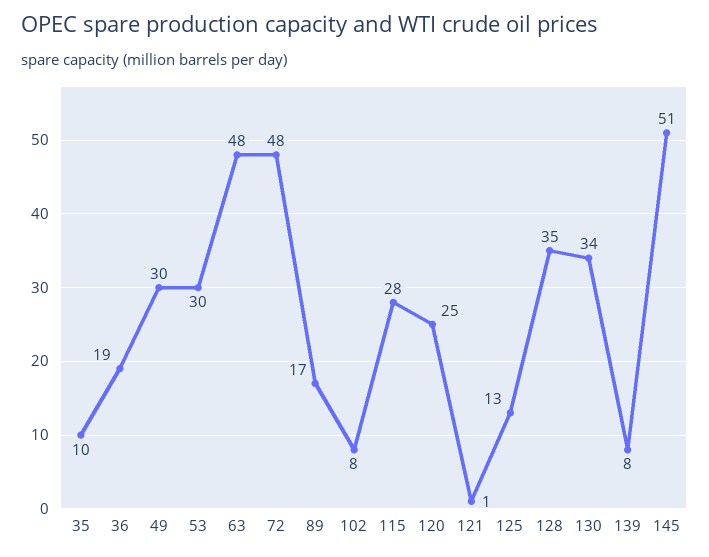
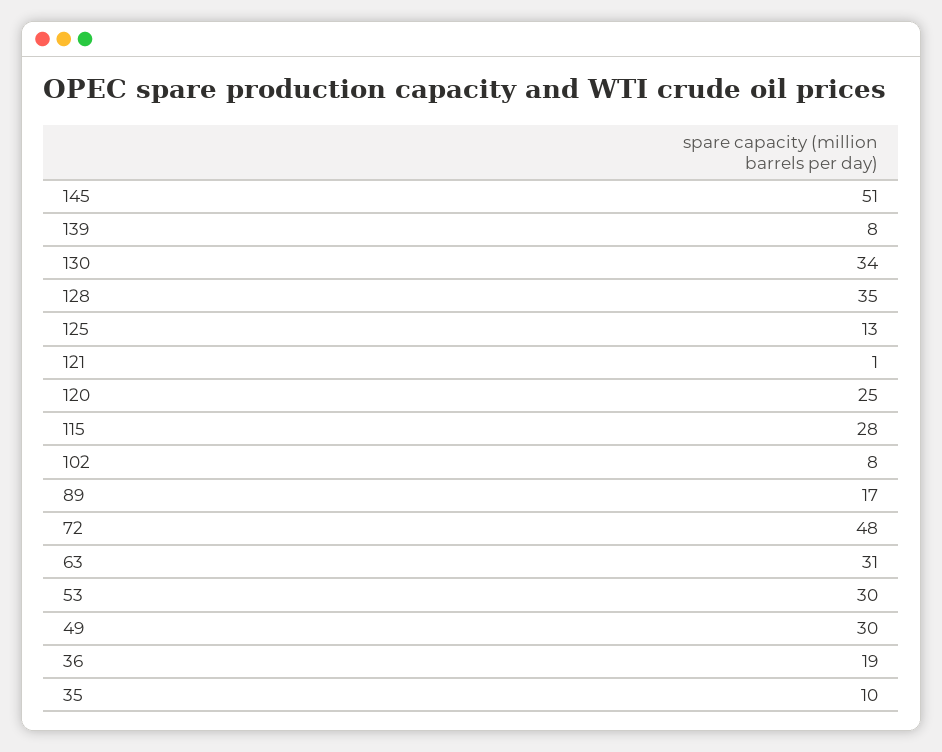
63: 48 -> 31

